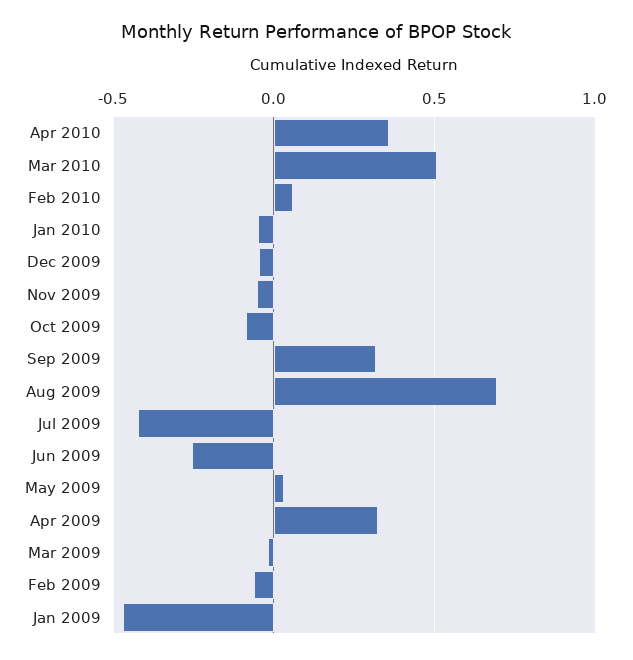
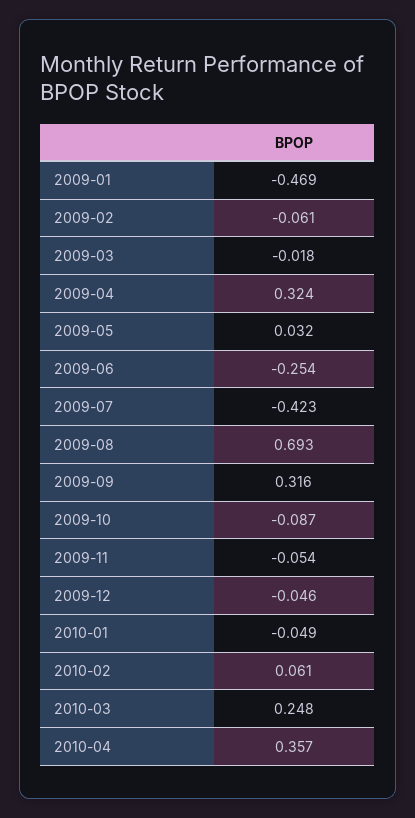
Mar 2010: 0.5 -> 0.248

